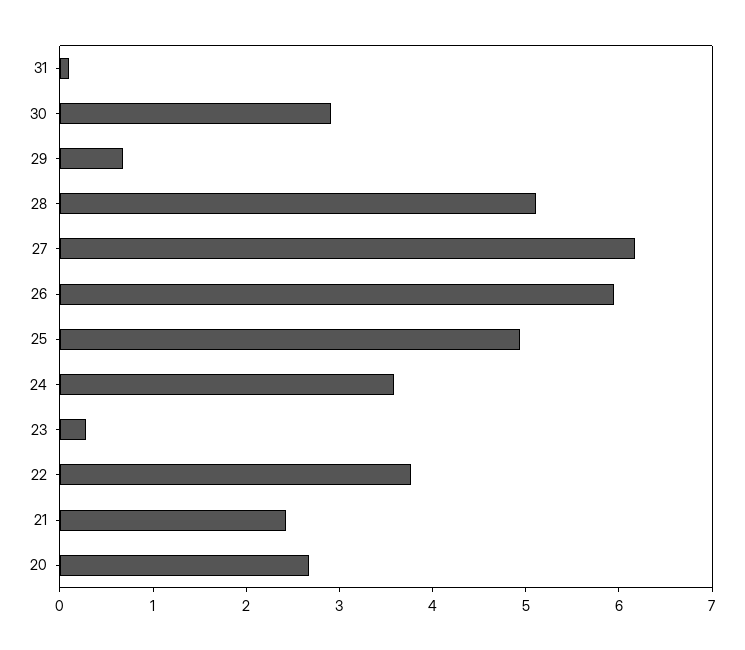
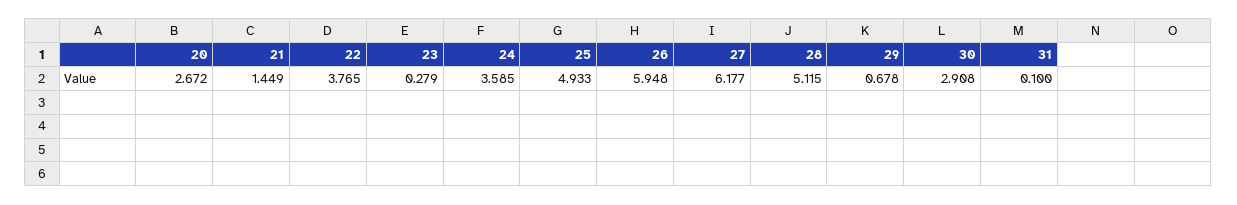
21: 2.4 -> 1.449

